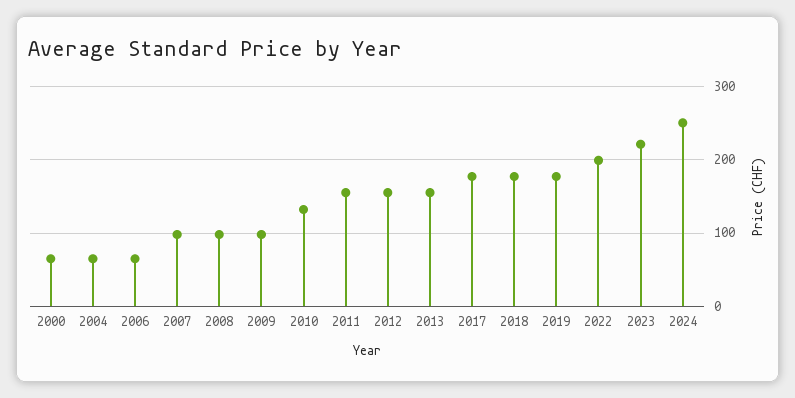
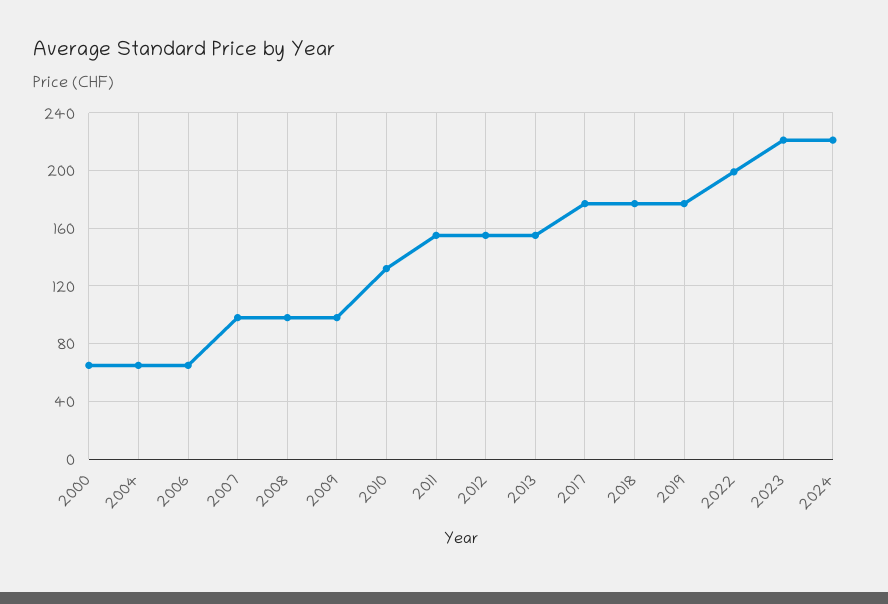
2024: 250 -> 220

